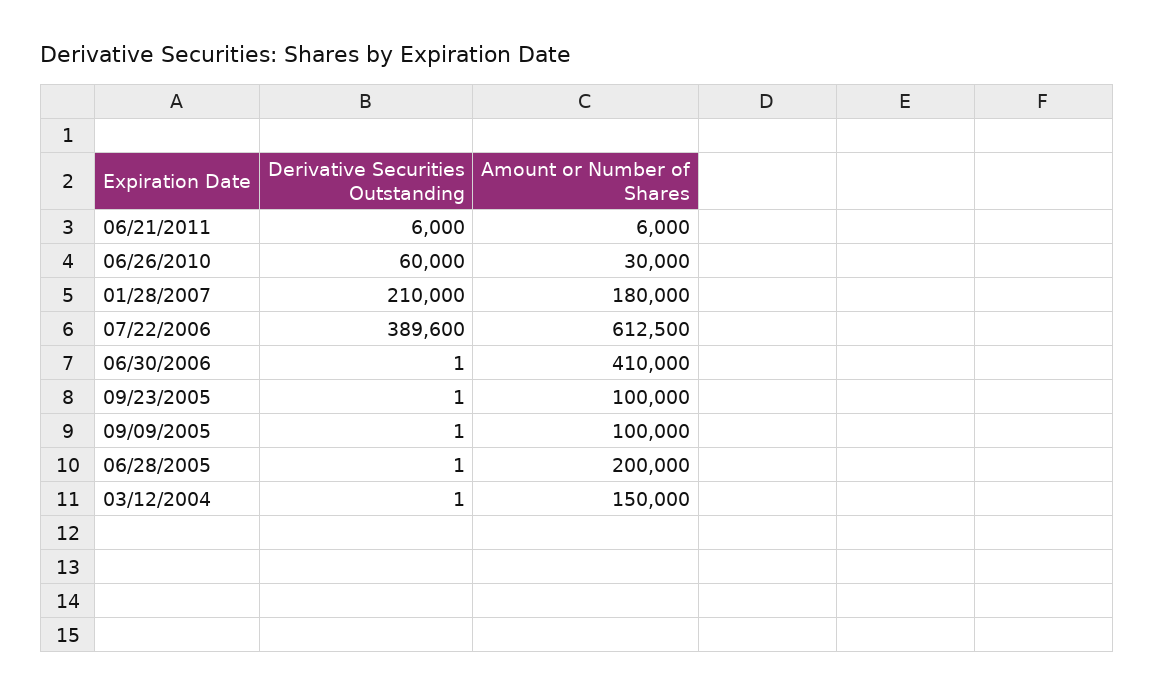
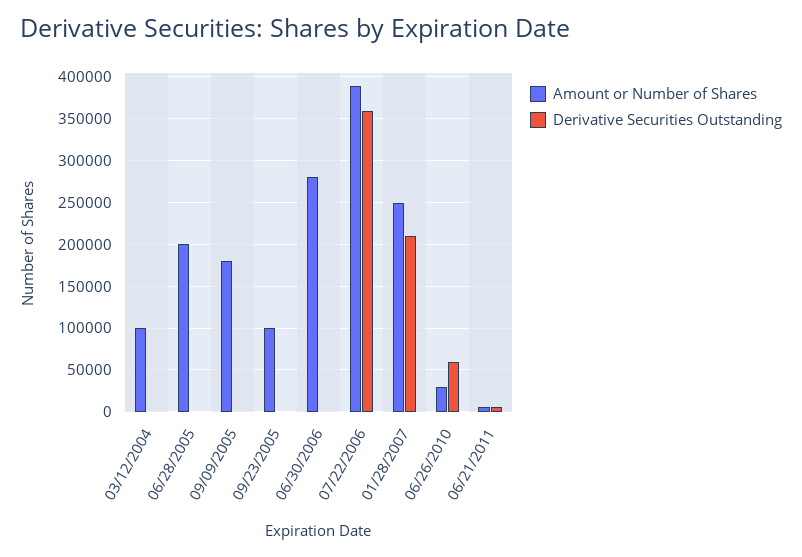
Amount or Number of Shares, 01/28/2007: 180000 -> 250000
Derivative Securities Outstanding, 07/22/2006: 389600 -> 360000
Amount or Number of Shares, 07/22/2006: 612500 -> 390000
Amount or Number of Shares, 06/30/2006: 410000 -> 280000
Amount or Number of Shares, 09/09/2005: 100000 -> 180000
Amount or Number of Shares, 03/12/2004: 150000 -> 100000

